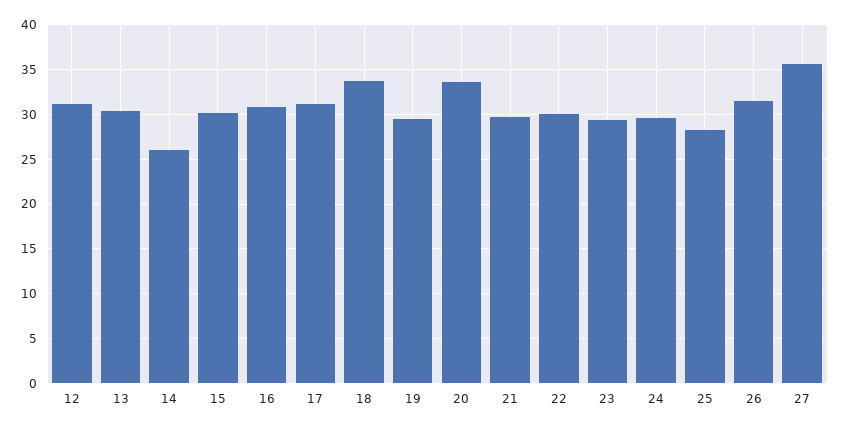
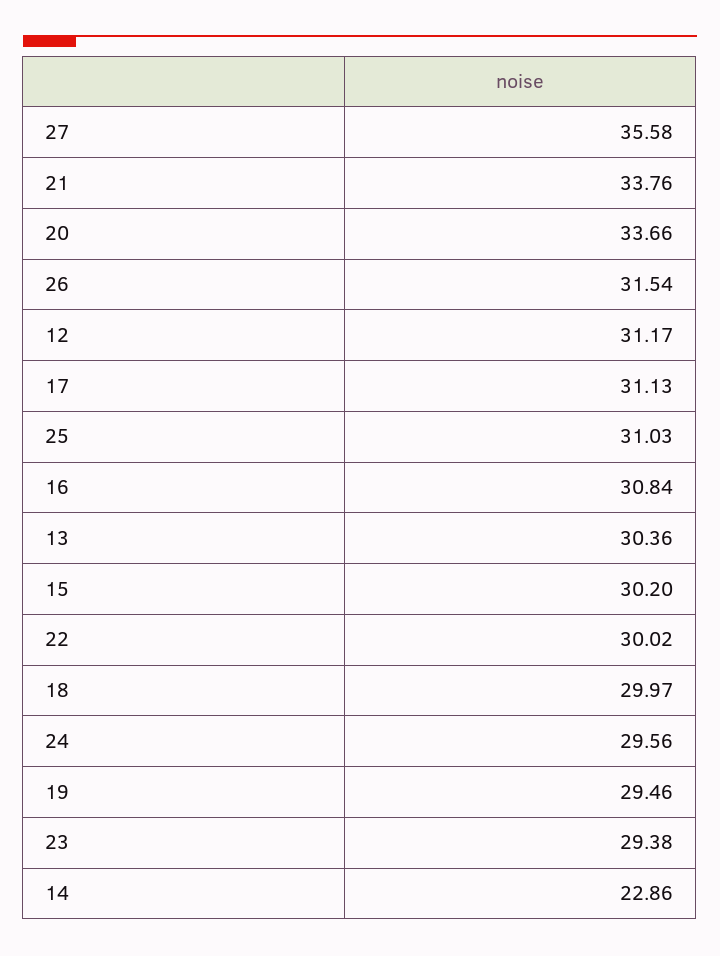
14: 26 -> 22.86
18: 34 -> 29.97
21: 30 -> 33.76
25: 28 -> 31.03

